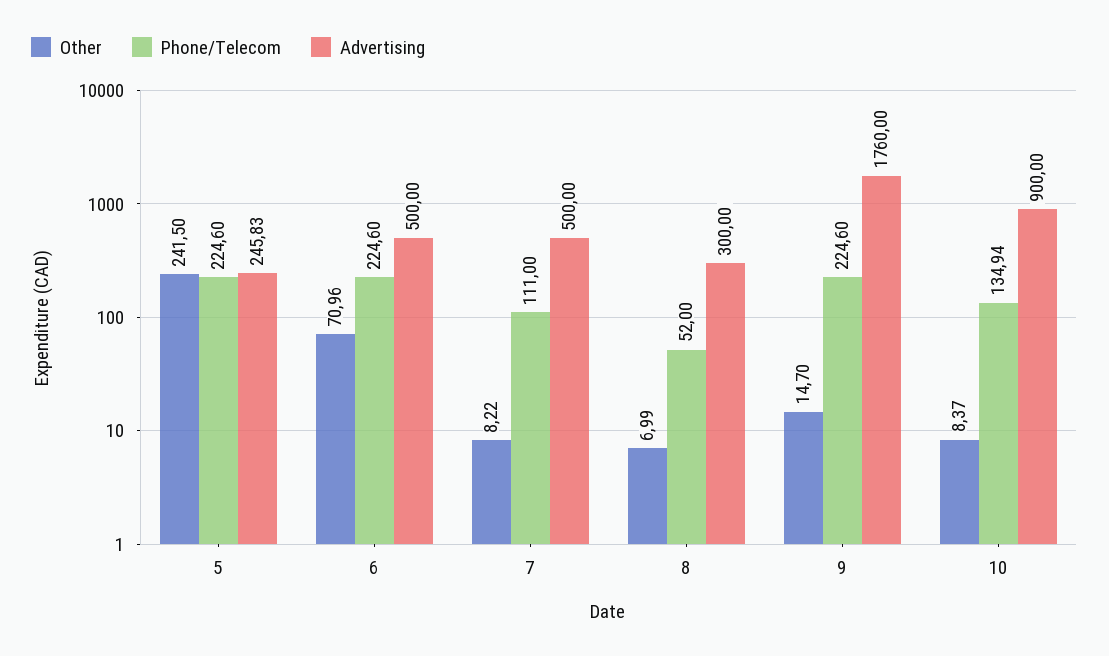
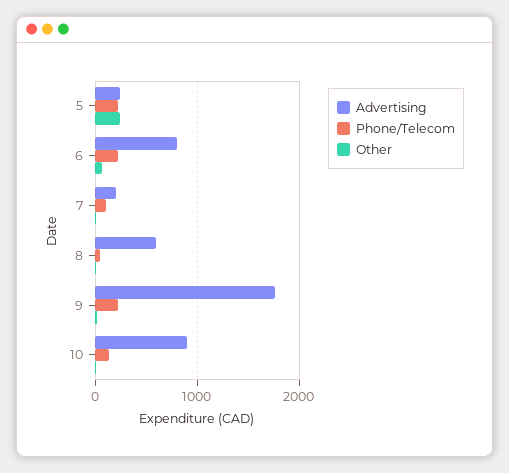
Advertising, 6: 500 -> 800
Advertising, 7: 500 -> 200
Advertising, 8: 300 -> 600

